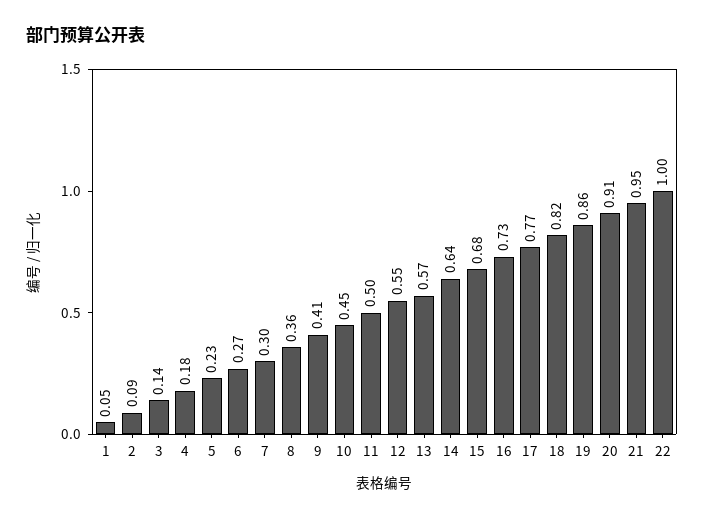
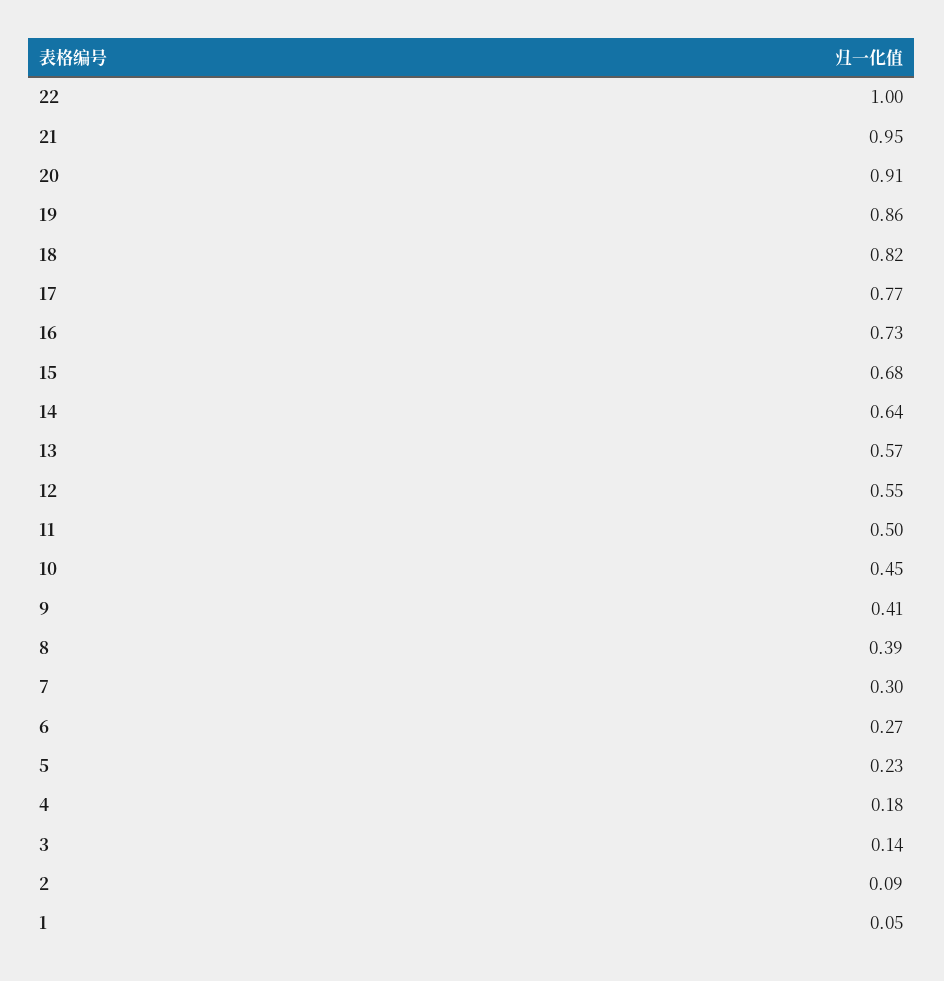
8: 0.36 -> 0.39

